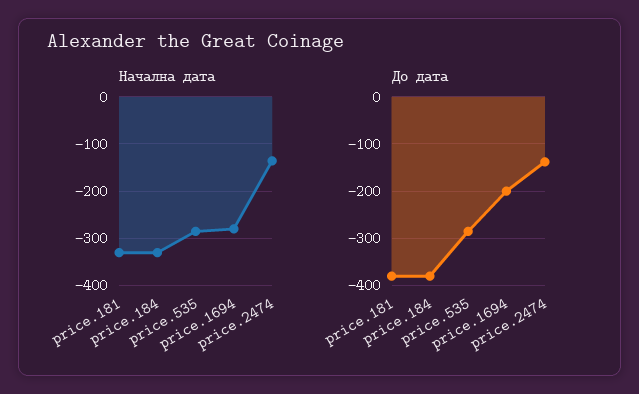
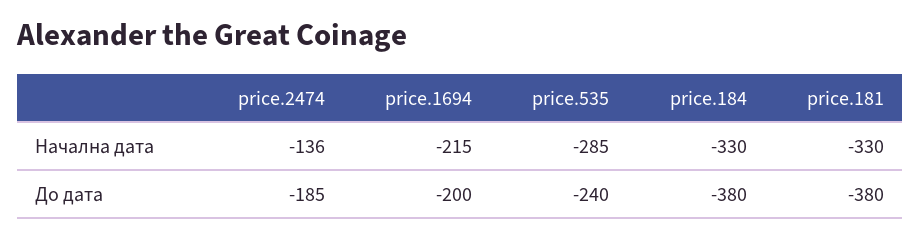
Начална дата, price.1694: -280 -> -215
До дата, price.535: -280 -> -240
До дата, price.2474: -140 -> -185

